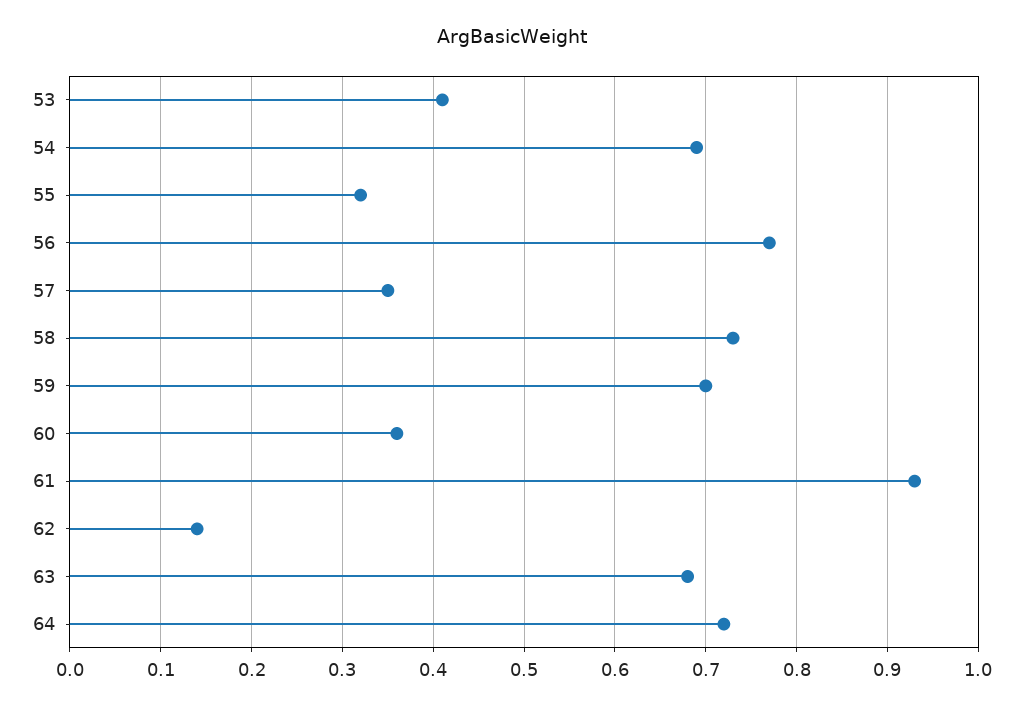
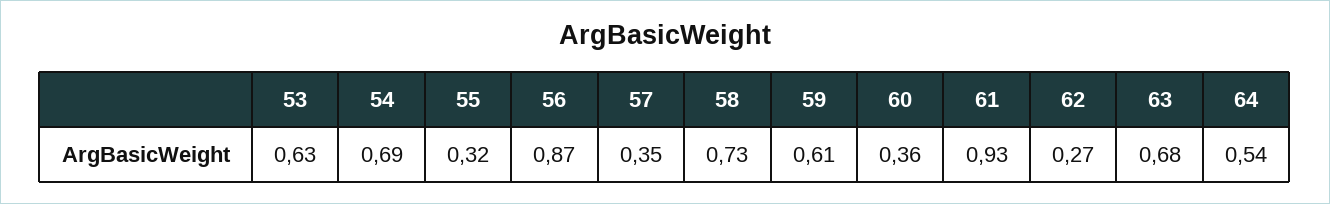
53: 0.41 -> 0.63
56: 0.77 -> 0.87
59: 0.7 -> 0.61
62: 0.14 -> 0.27
64: 0.72 -> 0.54

